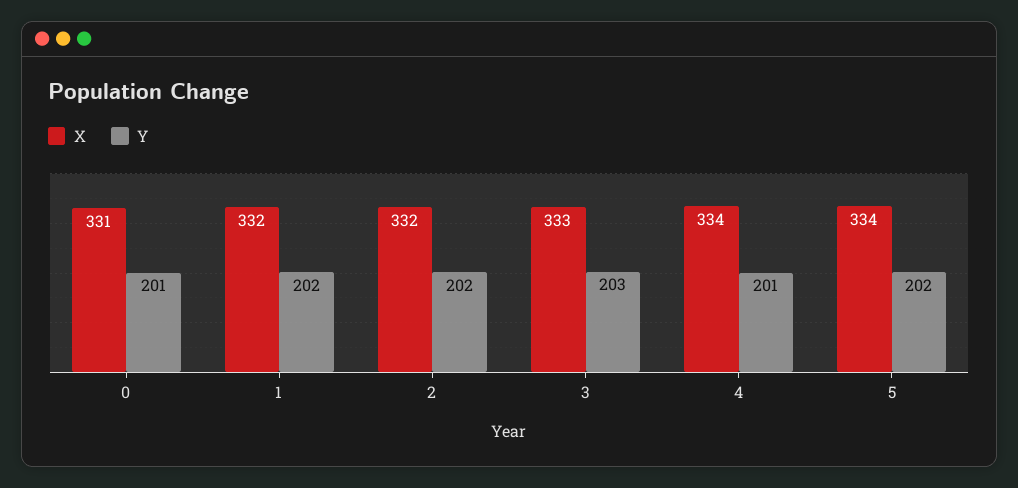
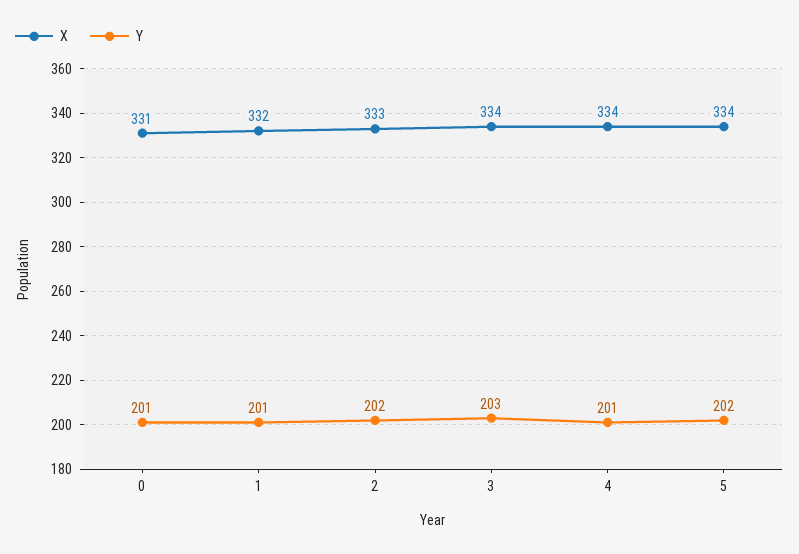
Y, 1: 202 -> 201
X, 2: 332 -> 333
X, 3: 333 -> 334

